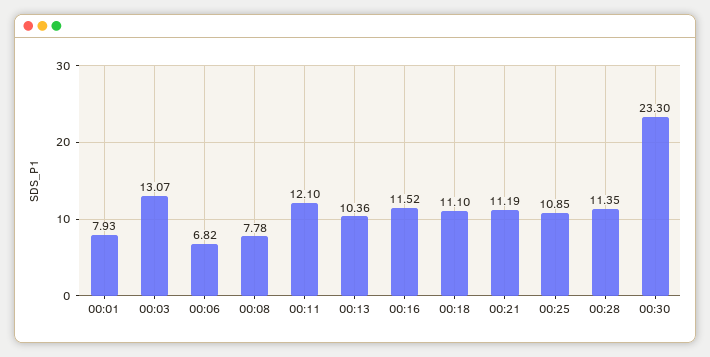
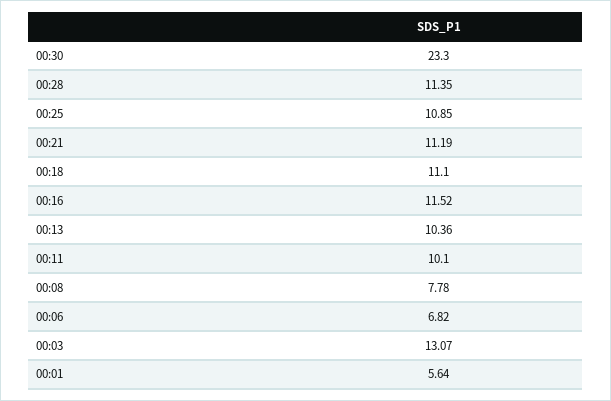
00:01: 7.93 -> 5.64
00:11: 12.1 -> 10.1

